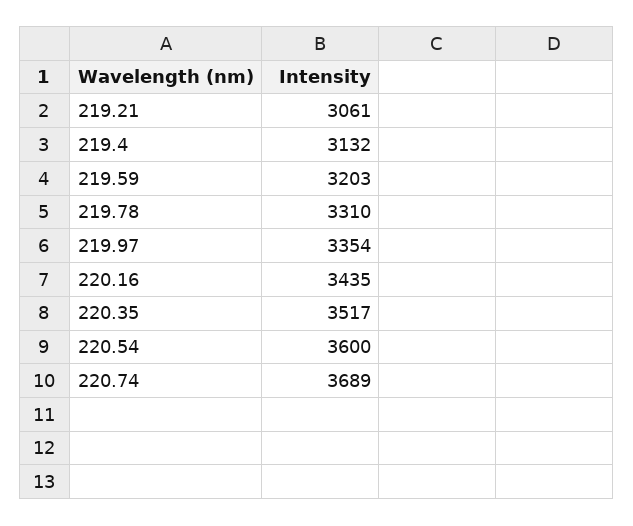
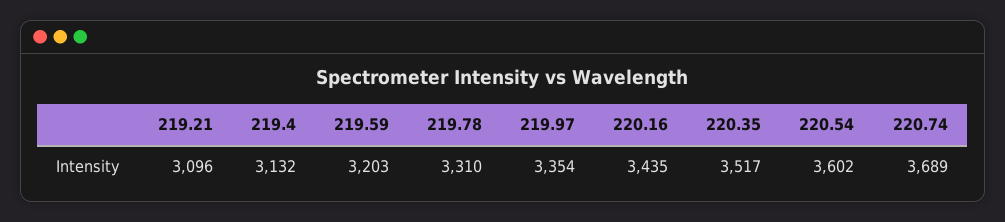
219.21: 3061 -> 3096
220.54: 3600 -> 3602

